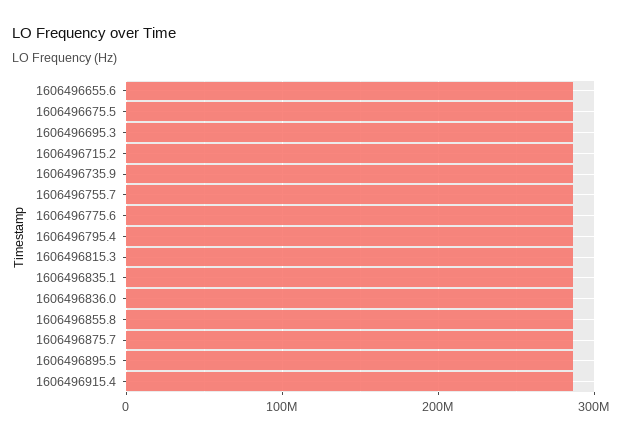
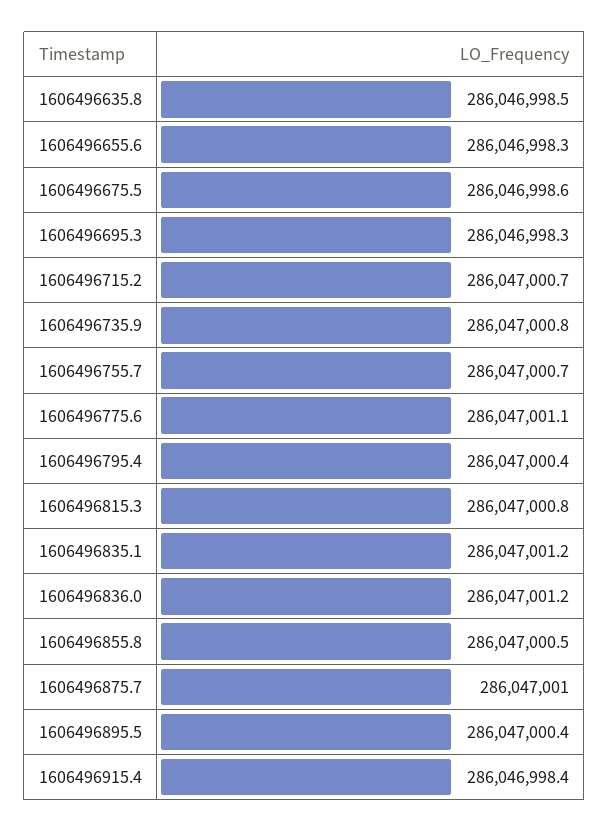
1606496635.8: none -> 286046998.5

